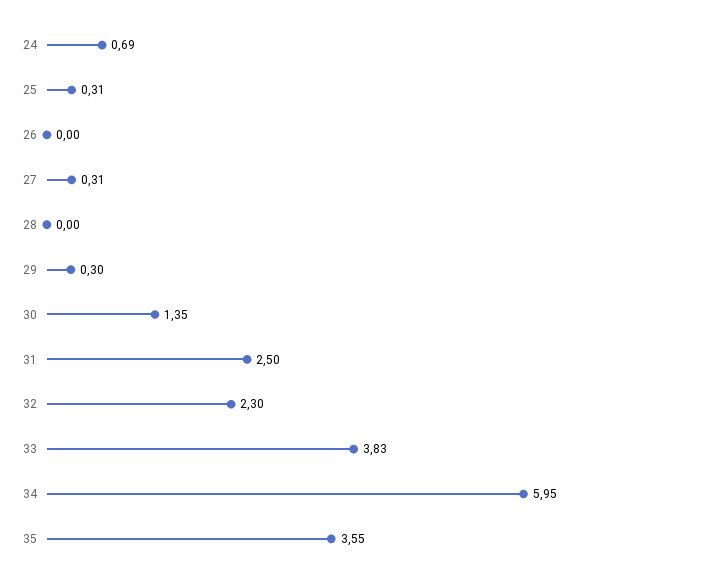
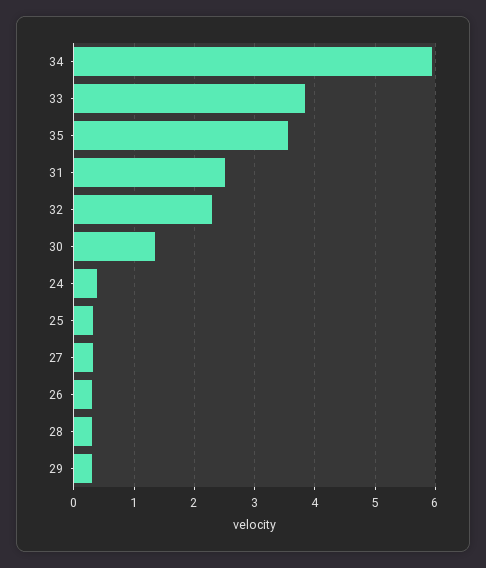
24: 0.69 -> 0.4
26: 0 -> 0.3
28: 0 -> 0.3

